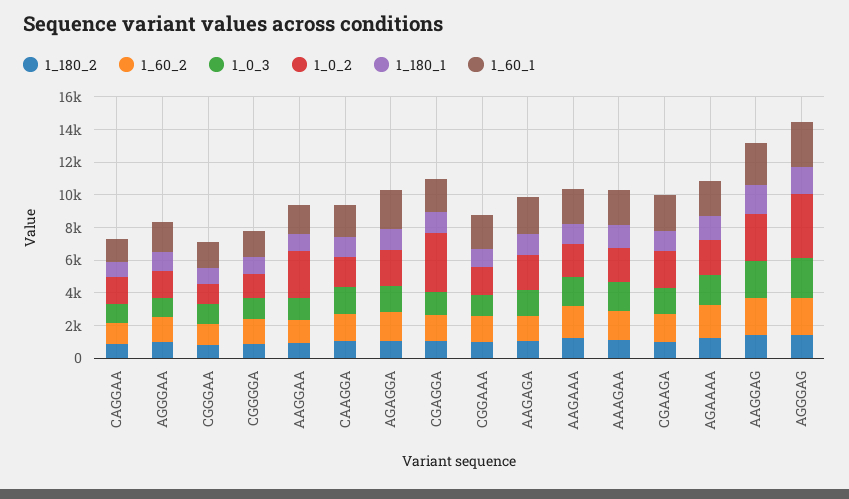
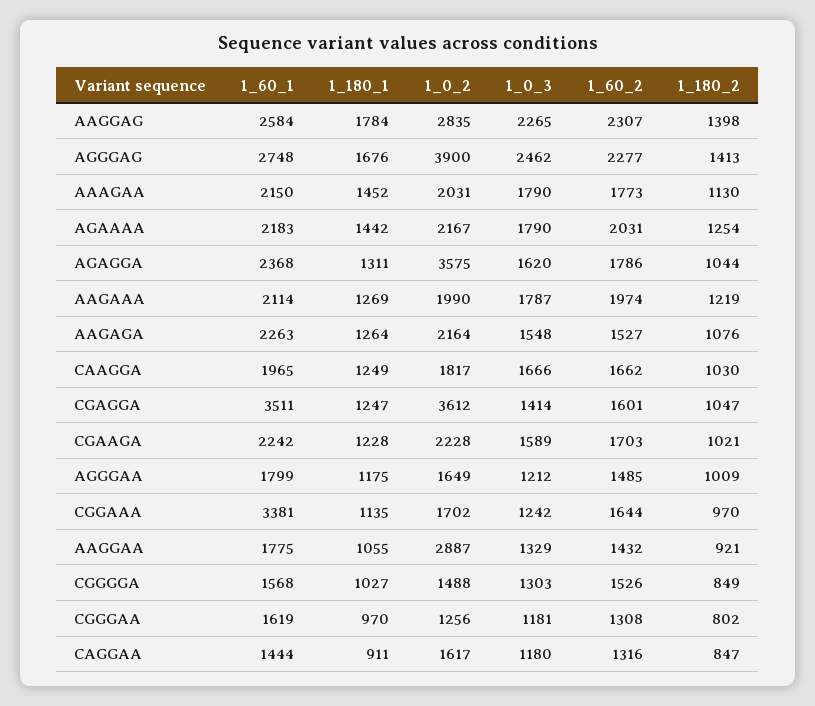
1_0_2, AGAGGA: 2000 -> 3575
1_60_1, CGAGGA: 2000 -> 3511
1_60_1, CGGAAA: 2000 -> 3381

